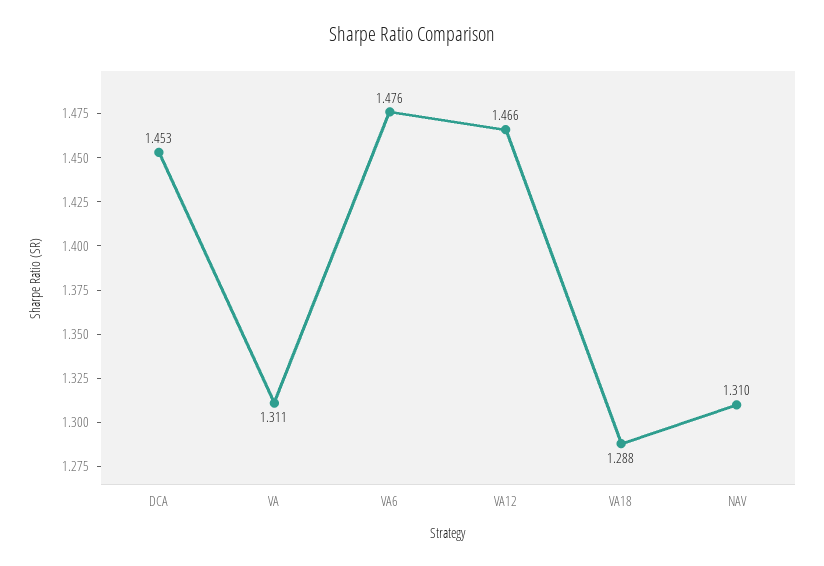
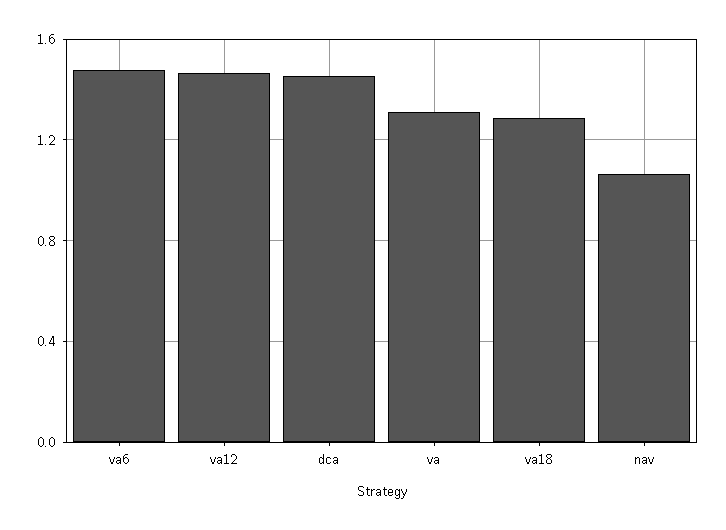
NAV: 1.31 -> 1.05

